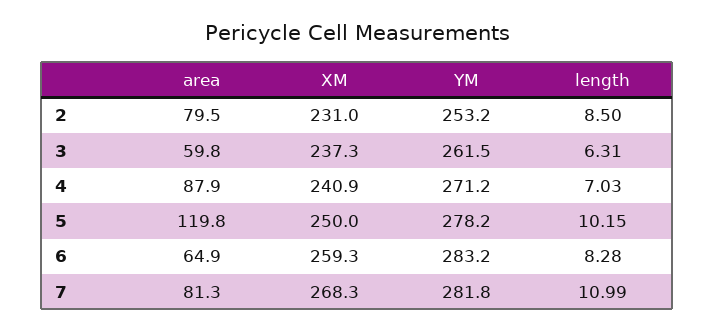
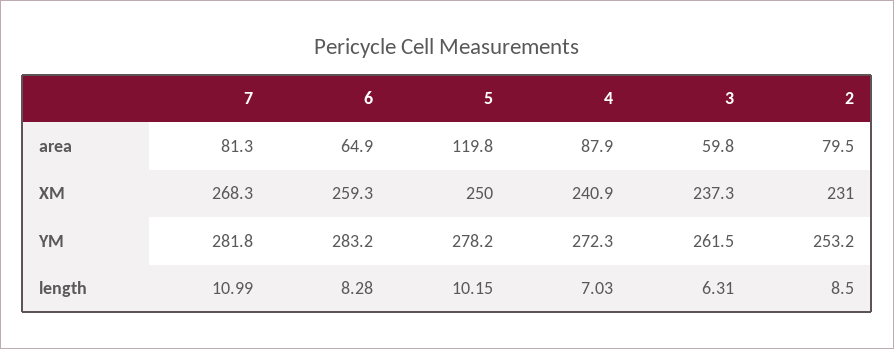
YM, 4: 271.2 -> 272.3

